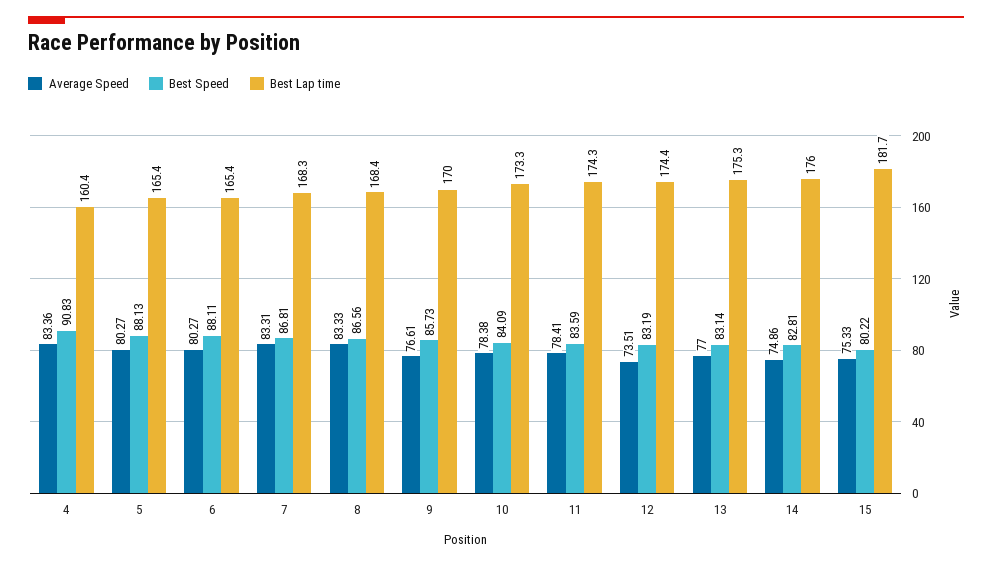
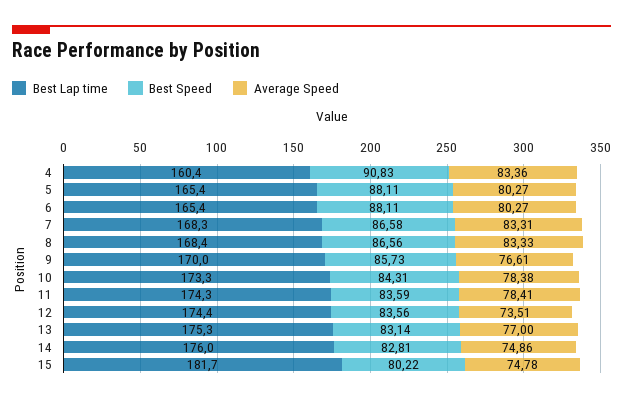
Best Speed, 5: 88.13 -> 88.11
Best Speed, 7: 86.81 -> 86.58
Best Speed, 10: 84.09 -> 84.31
Best Speed, 12: 83.19 -> 83.56
Average Speed, 15: 75.33 -> 74.78

